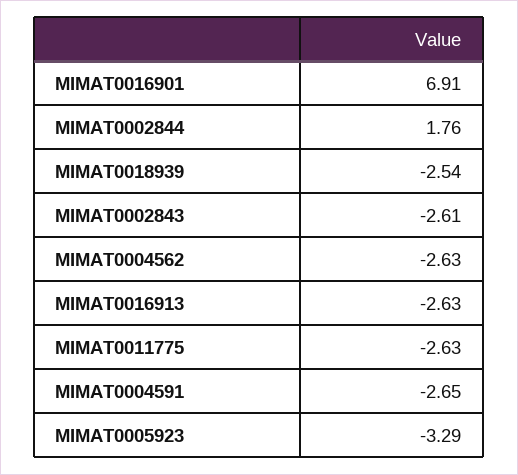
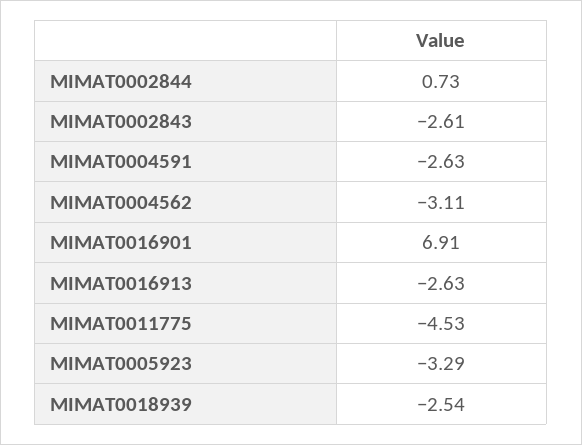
MIMAT0002844: 1.76 -> 0.73
MIMAT0004562: -2.63 -> -3.11
MIMAT0011775: -2.63 -> -4.53
MIMAT0004591: -2.65 -> -2.63

